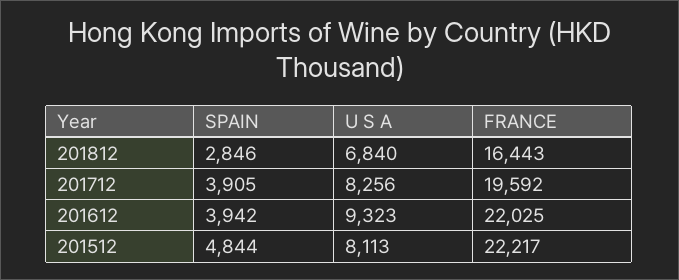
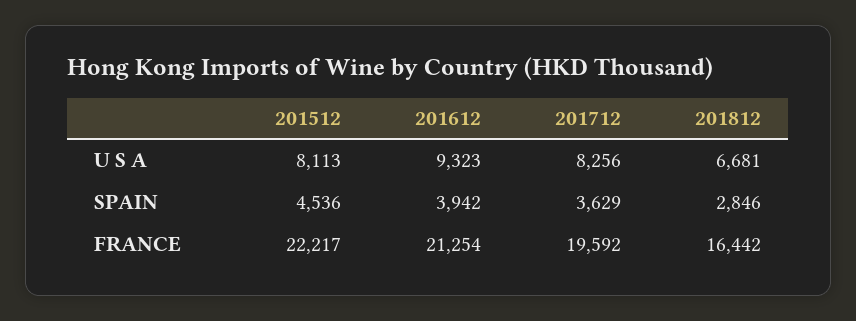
U S A, 201812: 6840 -> 6681
FRANCE, 201812: 16443 -> 16442
SPAIN, 201712: 3905 -> 3629
FRANCE, 201612: 22025 -> 21254
SPAIN, 201512: 4844 -> 4536

